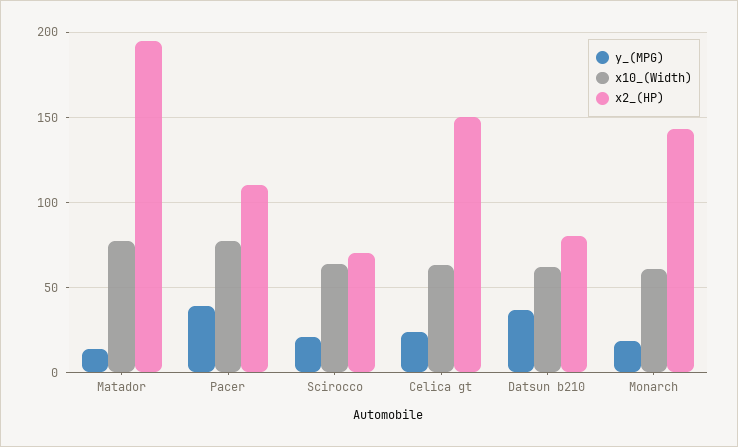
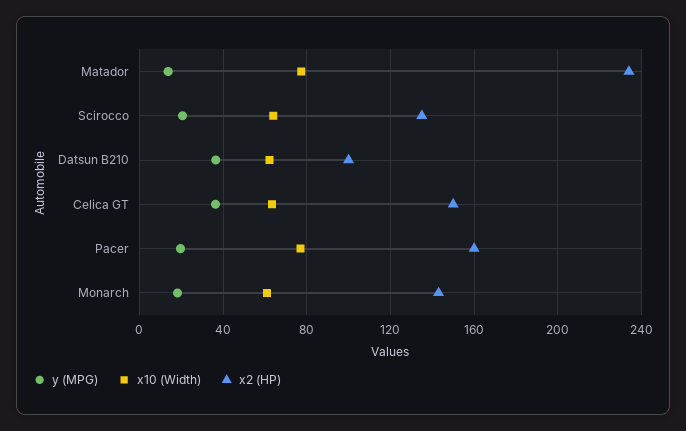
x2_(HP), Matador: 195 -> 235
y_(MPG), Pacer: 40 -> 20
x2_(HP), Pacer: 110 -> 160
x2_(HP), Scirocco: 70 -> 135
y_(MPG), Celica gt: 25 -> 35
x2_(HP), Datsun b210: 80 -> 100

